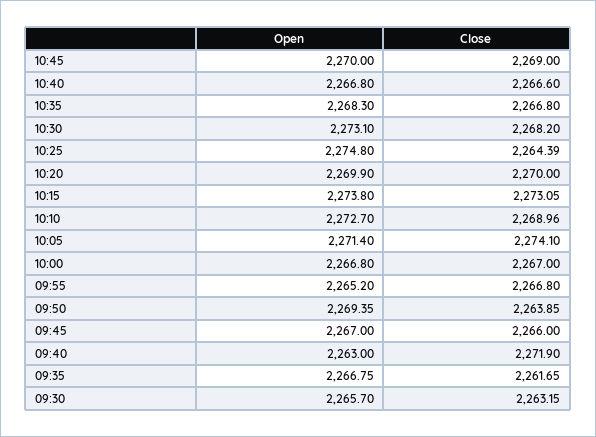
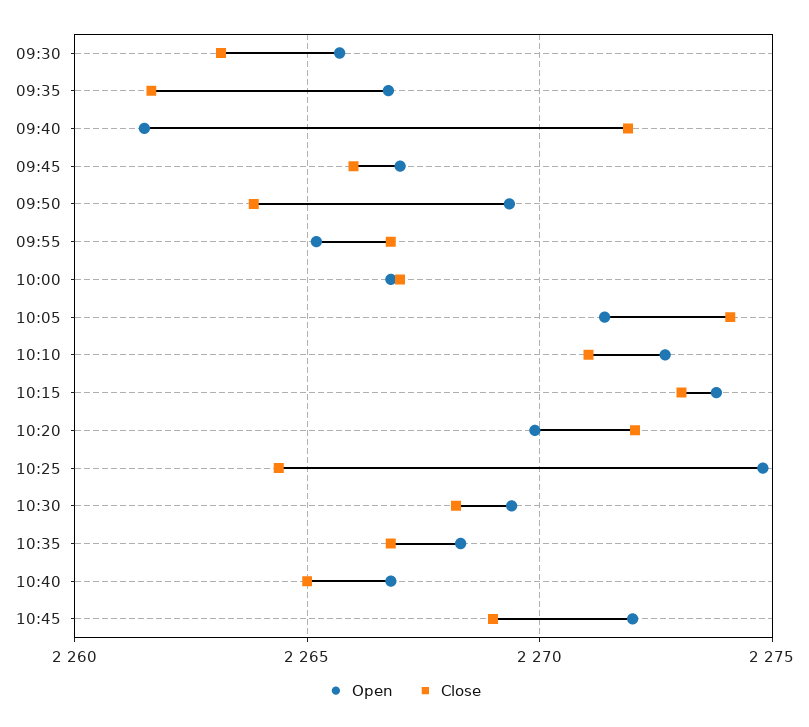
Open, 10:45: 2270 -> 2272
Close, 10:40: 2266.6 -> 2265
Open, 10:30: 2273.1 -> 2269.5
Close, 10:20: 2270 -> 2272
Close, 10:10: 2268.96 -> 2271
Open, 09:40: 2263 -> 2261.5

